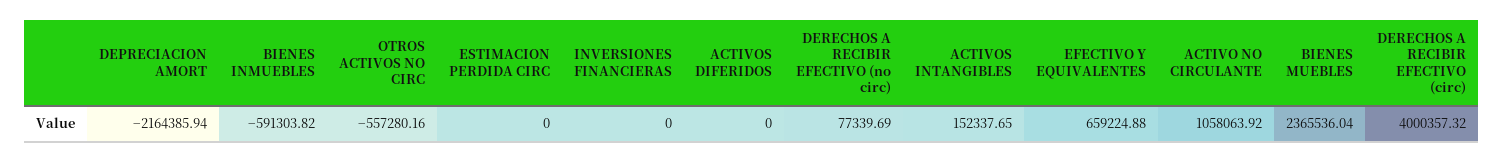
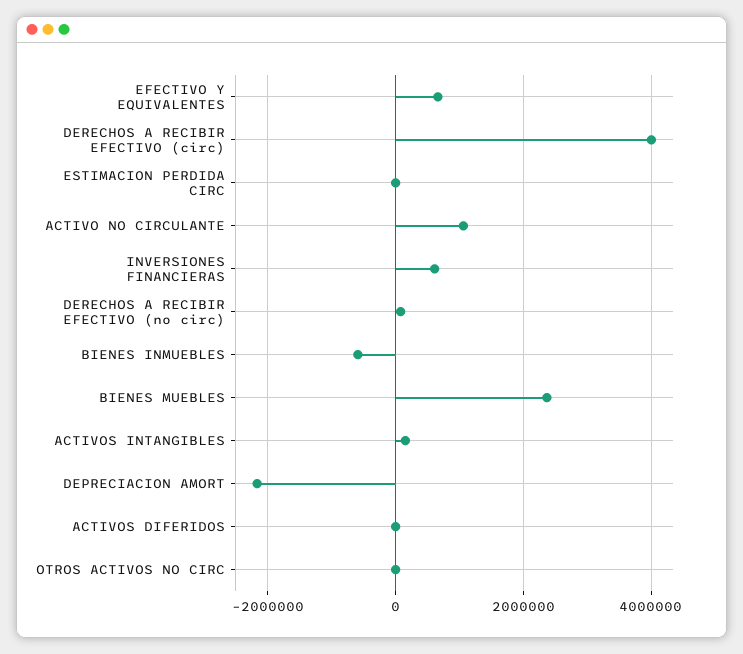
OTROS ACTIVOS NO CIRC: -557280.16 -> 0
INVERSIONES FINANCIERAS: 0 -> 600000

